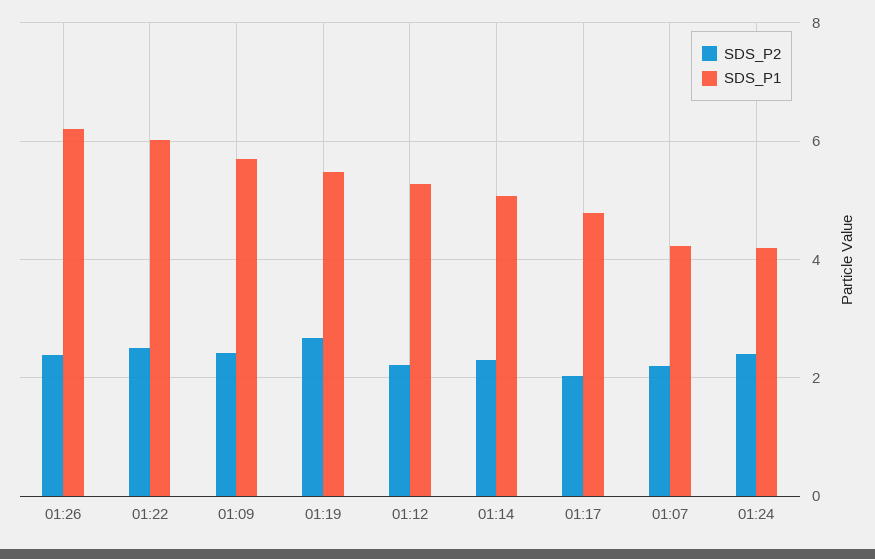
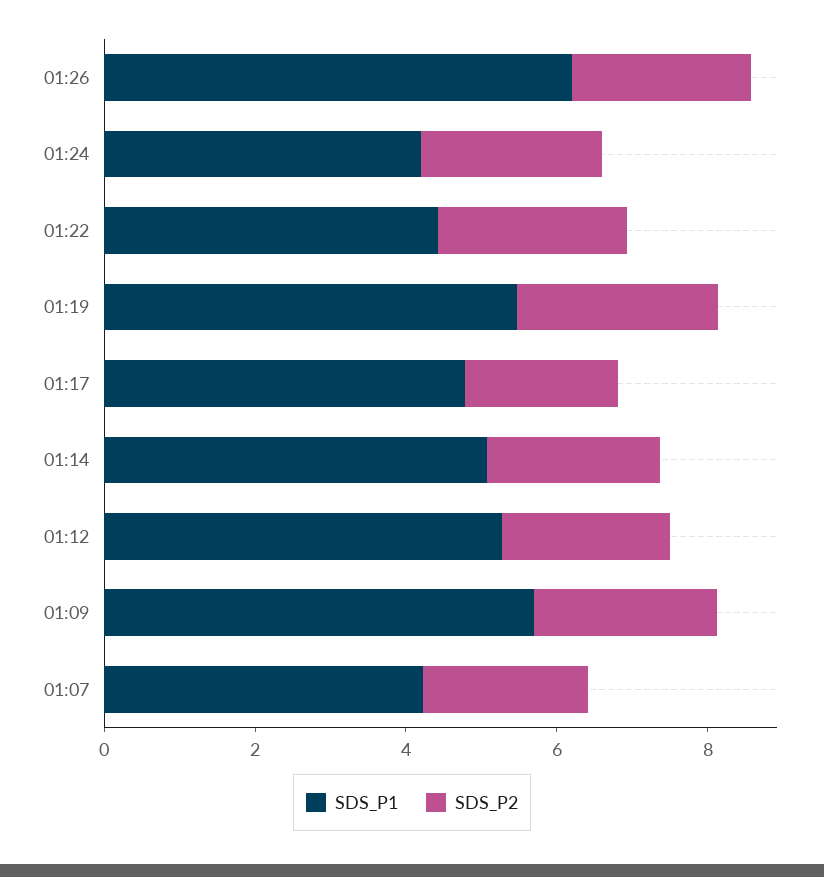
SDS_P1, 01:22: 6 -> 4.5

